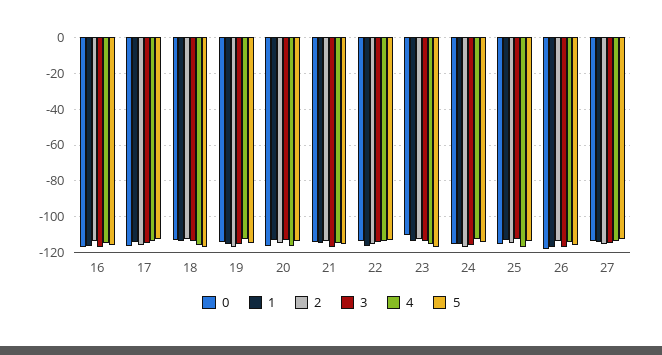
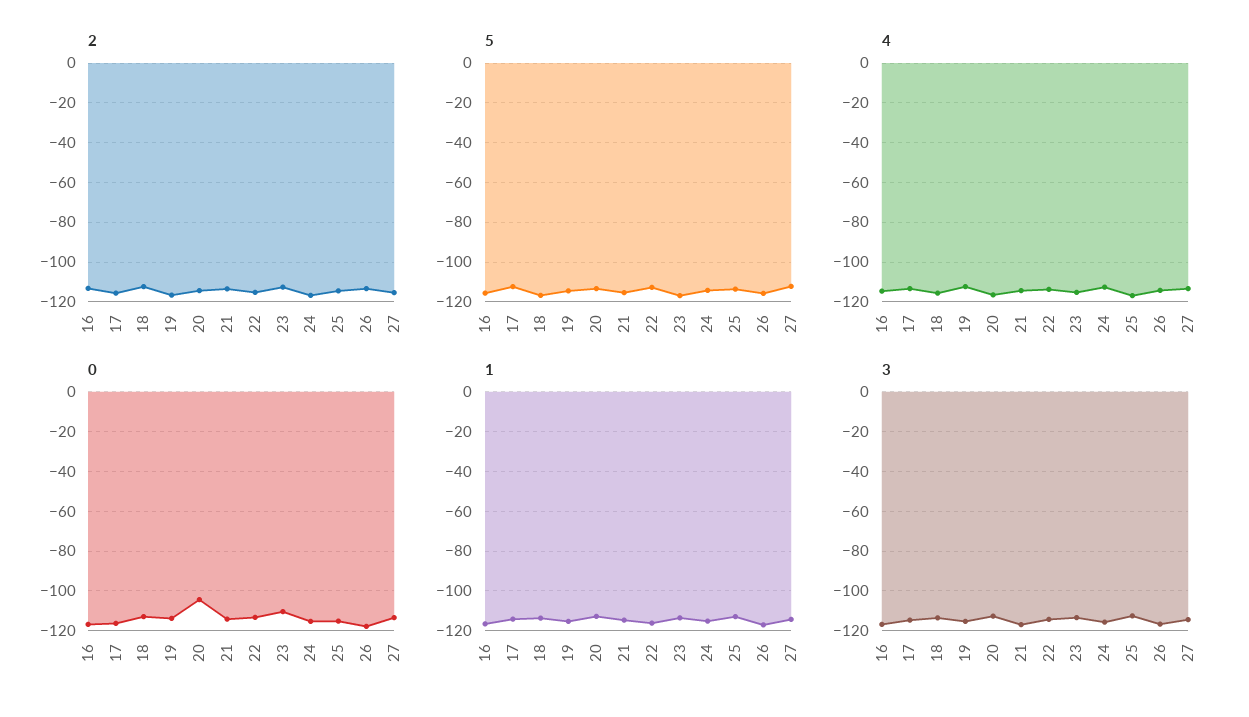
0, 20: -115 -> -105

